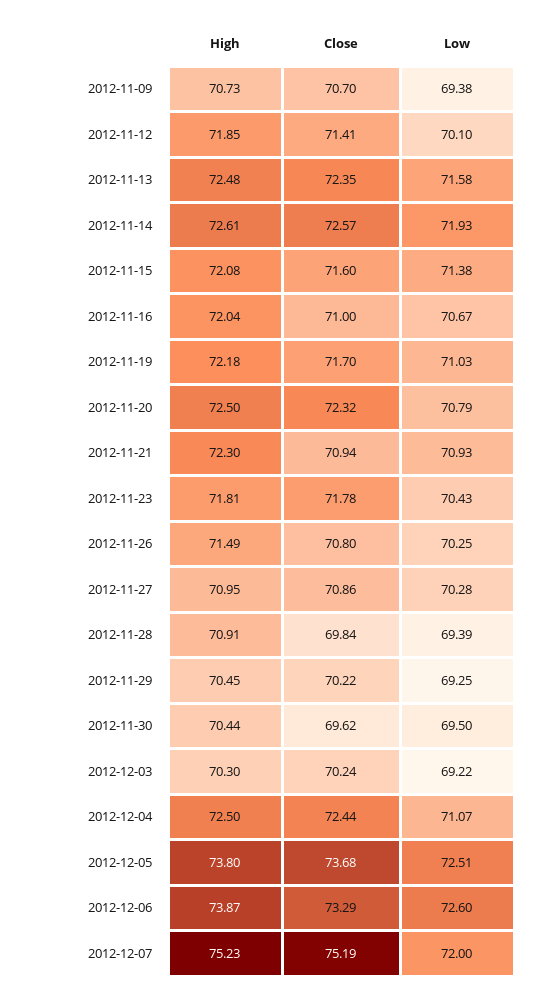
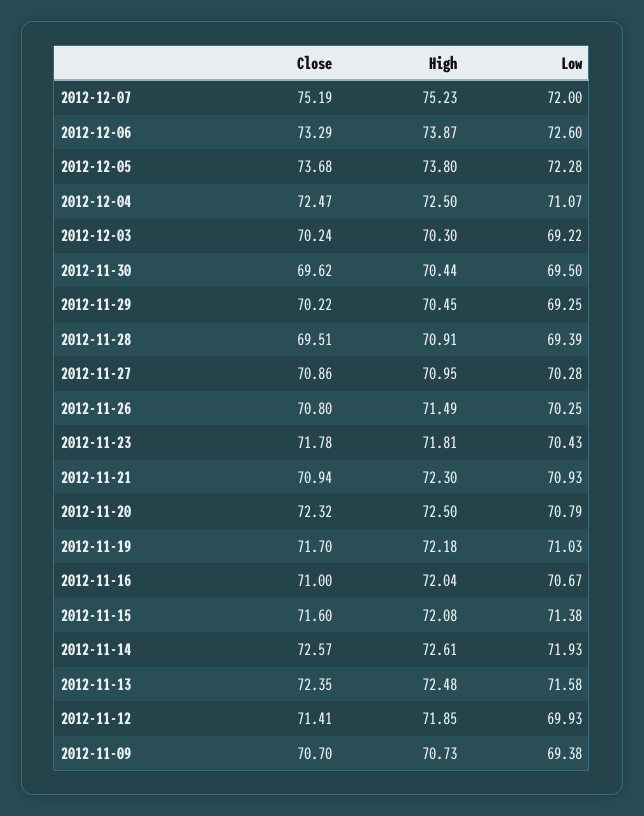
Low, 2012-11-12: 70.1 -> 69.93
Close, 2012-11-28: 69.84 -> 69.51
Close, 2012-12-04: 72.44 -> 72.47
Low, 2012-12-05: 72.51 -> 72.28

